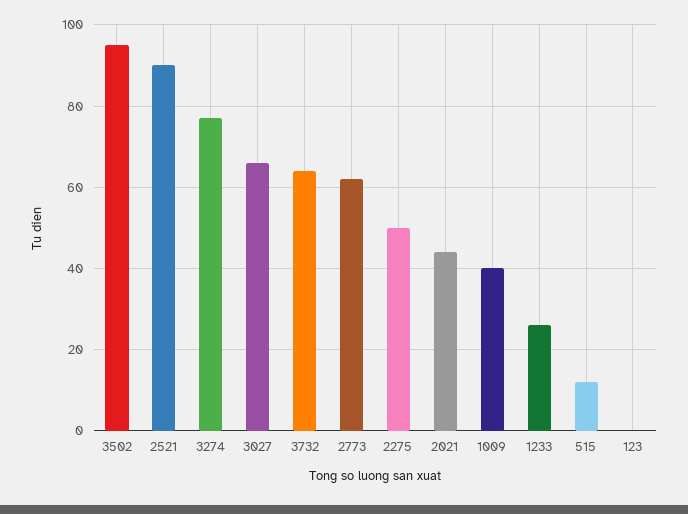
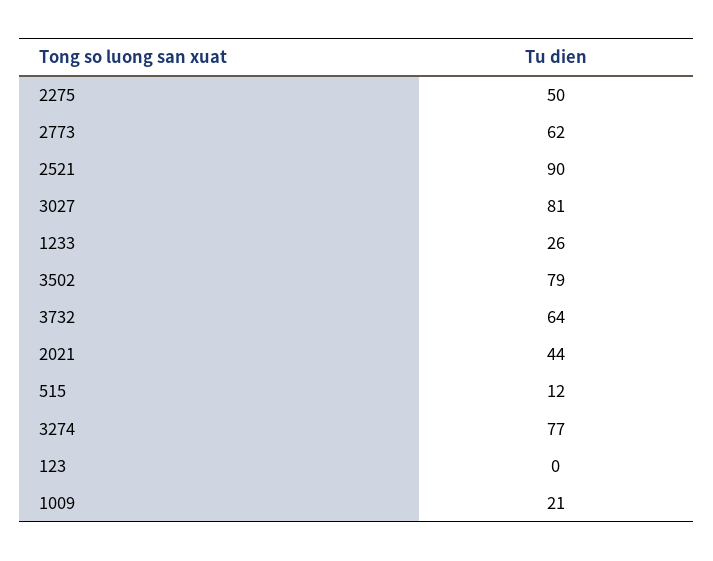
3502: 95 -> 79
3027: 65 -> 81
1009: 40 -> 21

